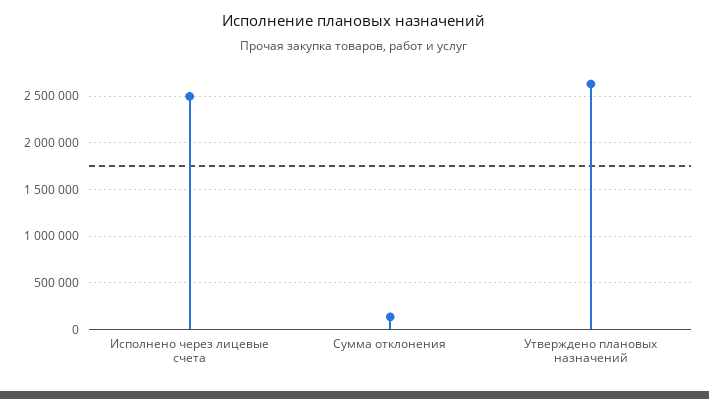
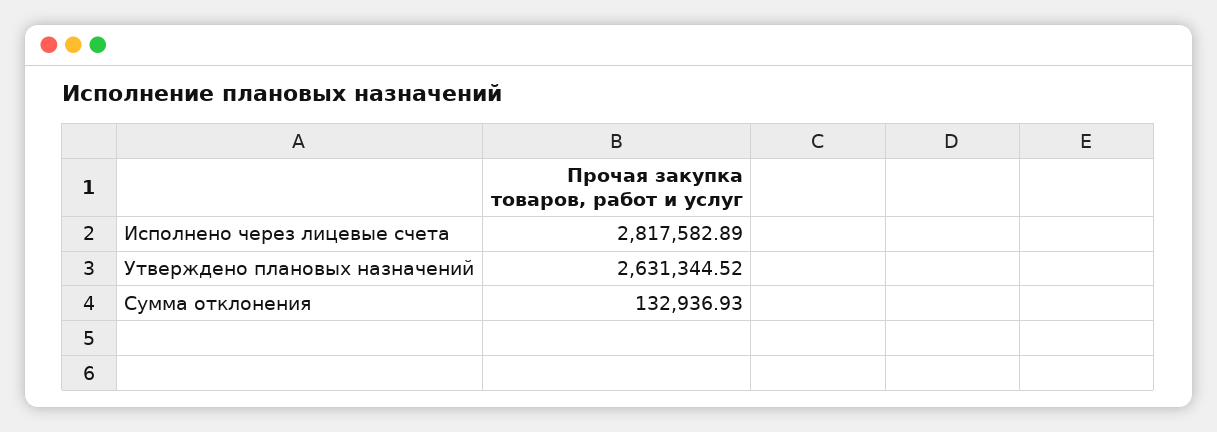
Исполнено через лицевые счета: 2500000 -> 2817582.89

